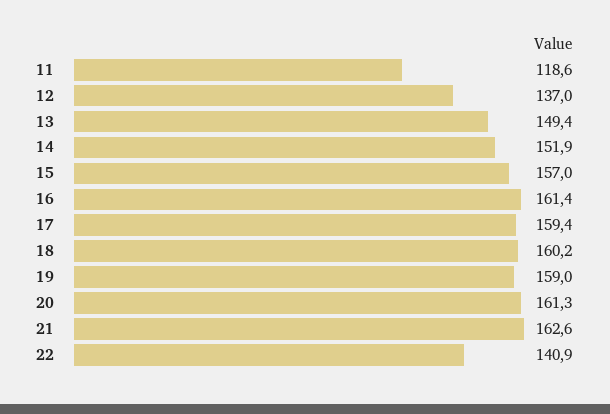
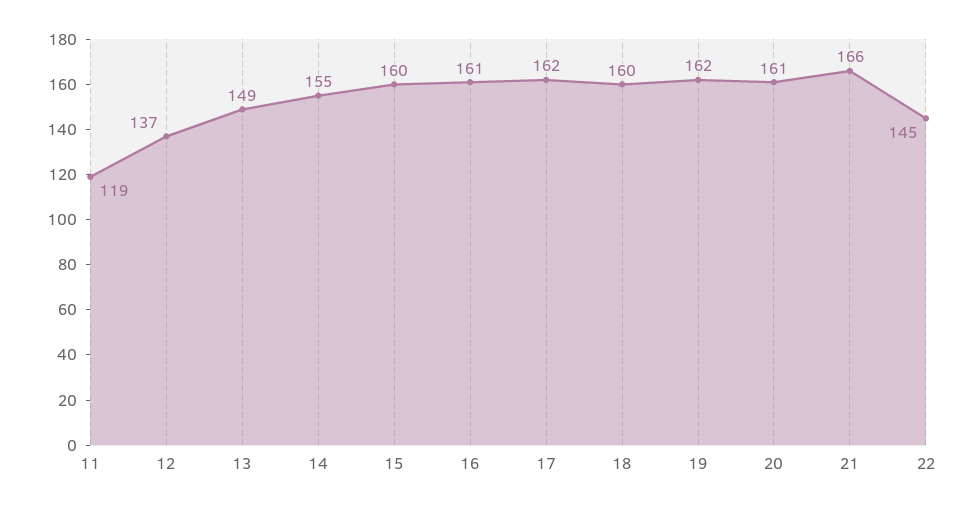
14: 151.9 -> 155
15: 157 -> 160
17: 159.4 -> 162
19: 159 -> 162
21: 162.6 -> 166
22: 140.9 -> 145

